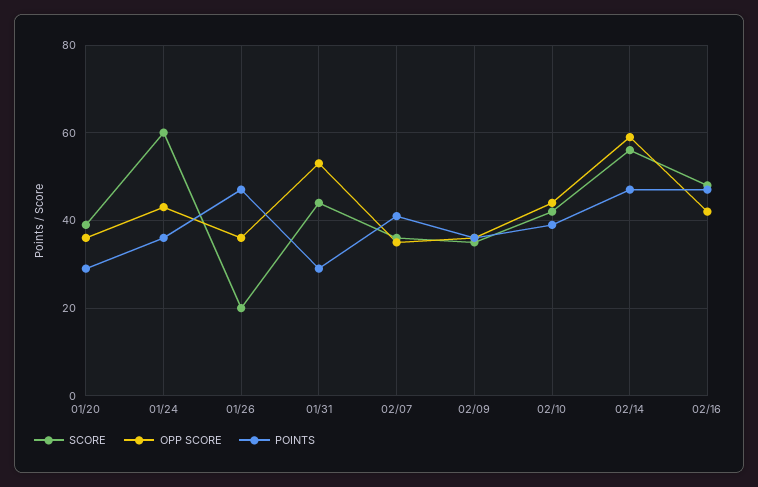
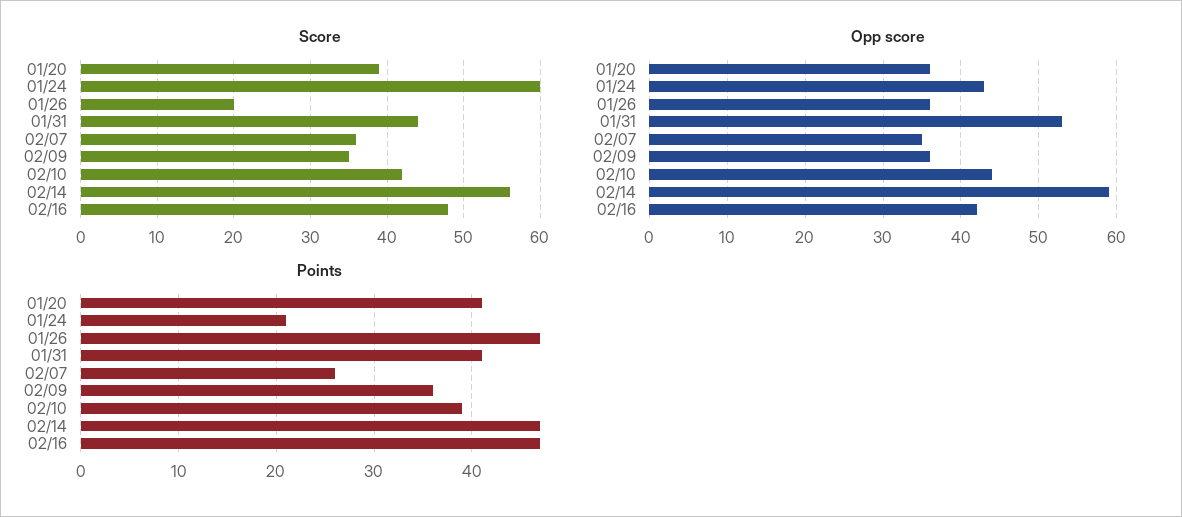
POINTS, 01/20: 30 -> 41
POINTS, 01/24: 35 -> 21
POINTS, 01/31: 30 -> 41
POINTS, 02/07: 40 -> 26

